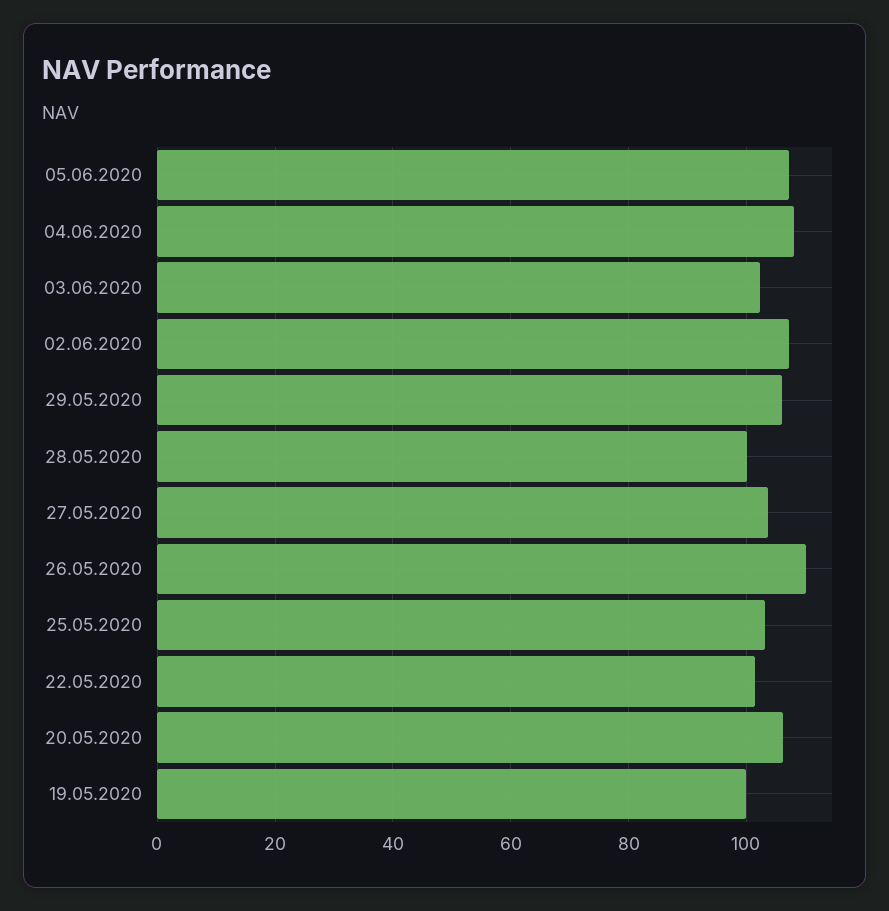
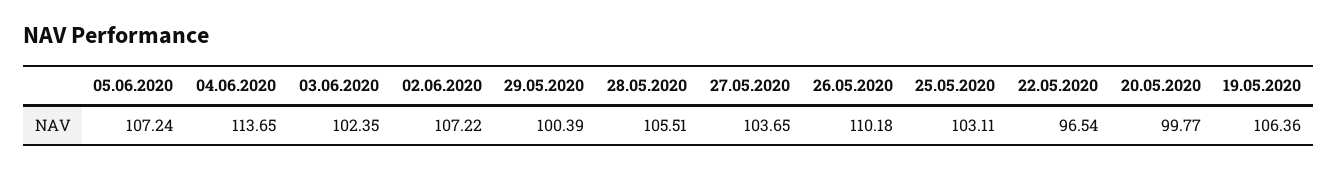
04.06.2020: 108 -> 113.65
29.05.2020: 106 -> 100.39
28.05.2020: 100 -> 105.51
22.05.2020: 102 -> 96.54
20.05.2020: 106 -> 99.77
19.05.2020: 100 -> 106.36

